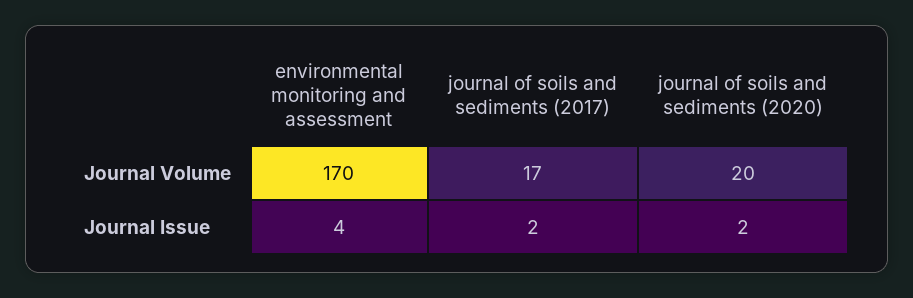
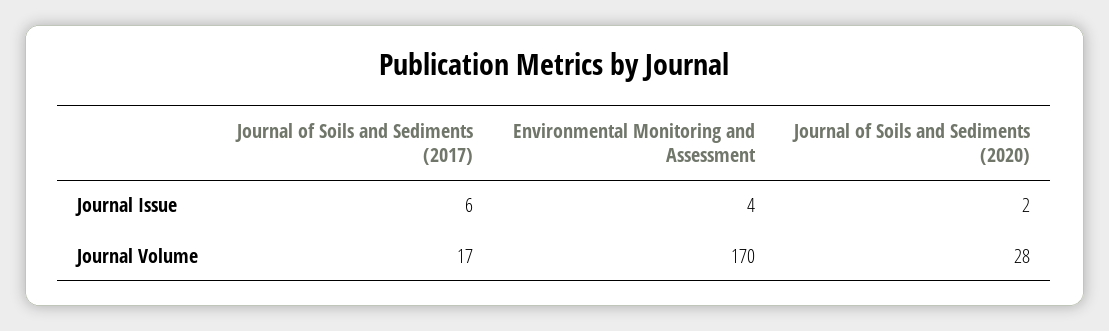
journal of soils and sediments (2020), Journal Volume: 20 -> 28
journal of soils and sediments (2017), Journal Issue: 2 -> 6

